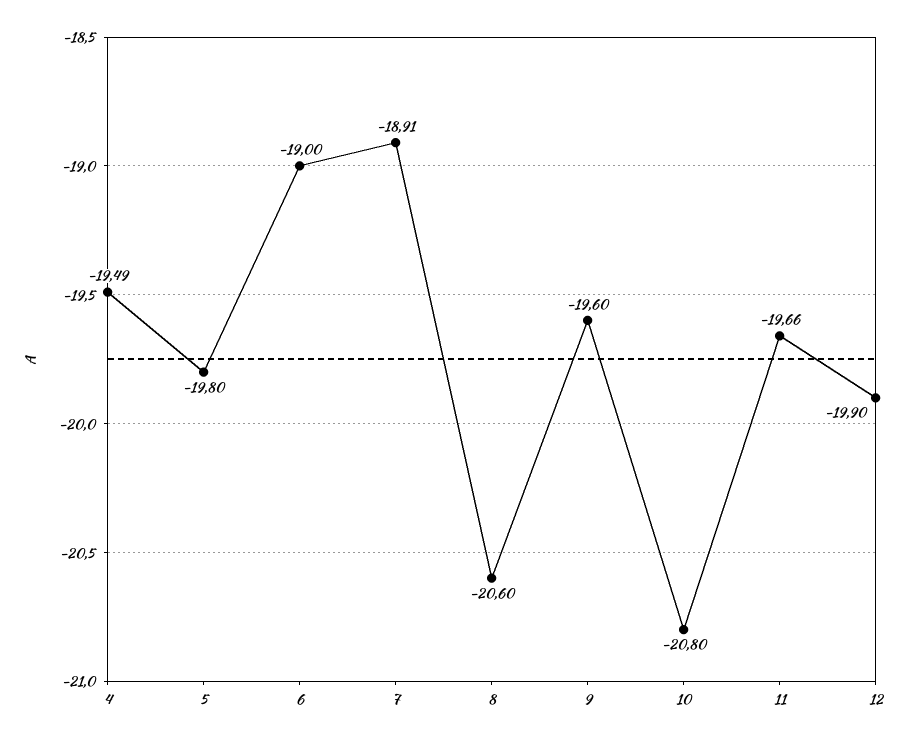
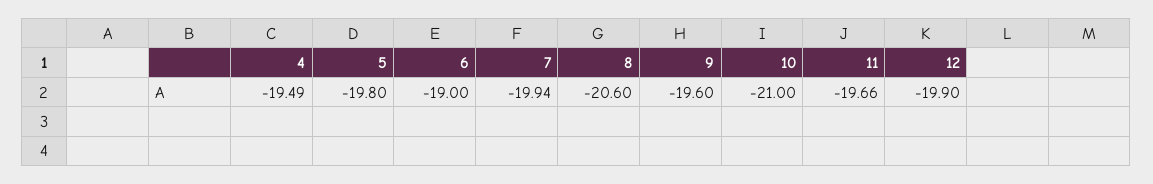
7: -18.91 -> -19.94
10: -20.8 -> -21

